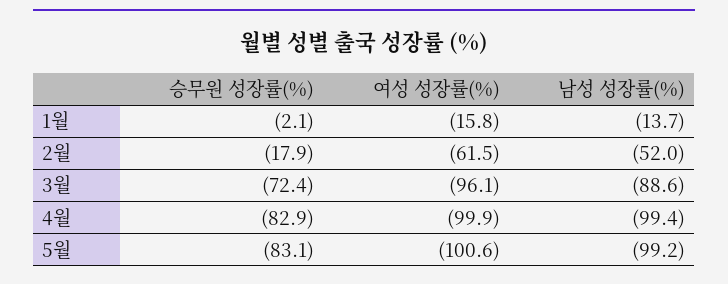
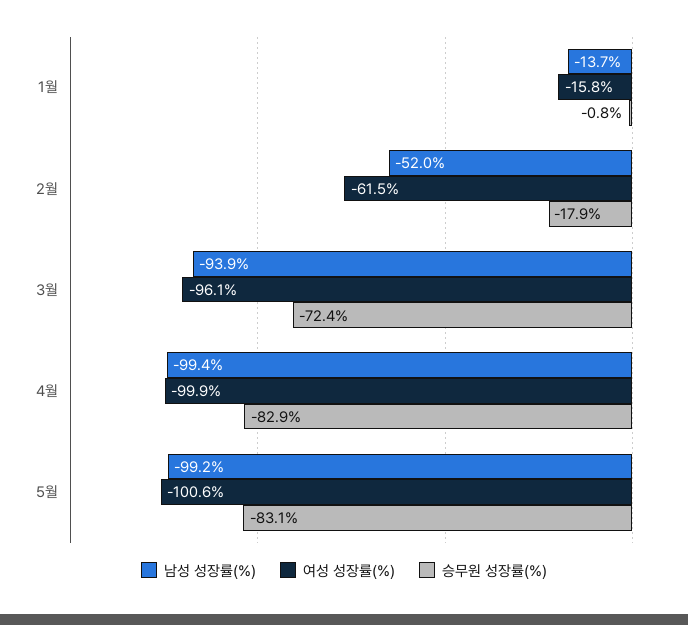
승무원 성장률(%), 1월: -2.1 -> -0.8
남성 성장률(%), 3월: -88.6 -> -93.9

